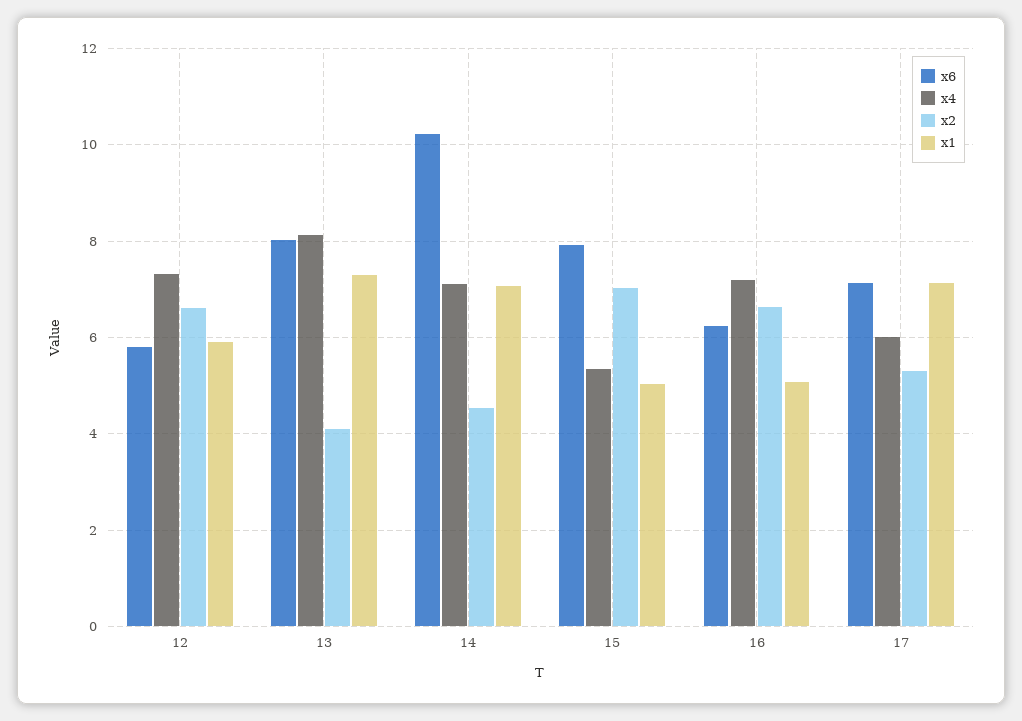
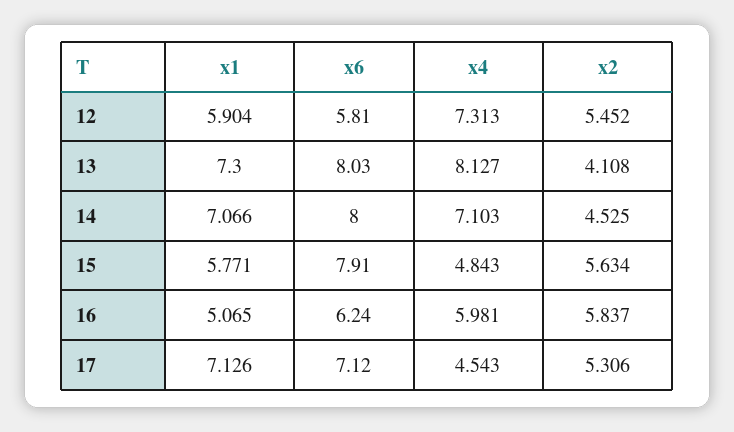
x2, 12: 6.6 -> 5.452
x6, 14: 10.2 -> 8
x4, 15: 5.4 -> 4.843
x2, 15: 7 -> 5.634
x1, 15: 5 -> 5.771
x4, 16: 7.2 -> 5.981
x2, 16: 6.6 -> 5.837
x4, 17: 6 -> 4.543

